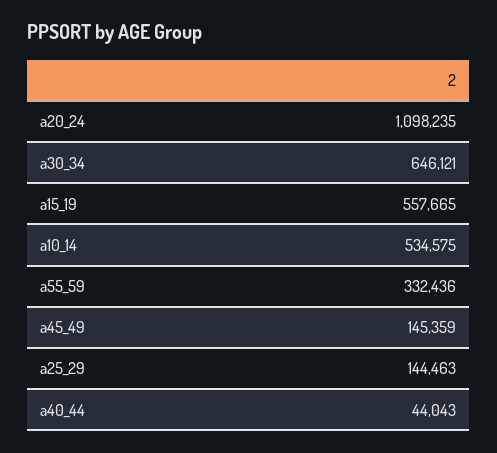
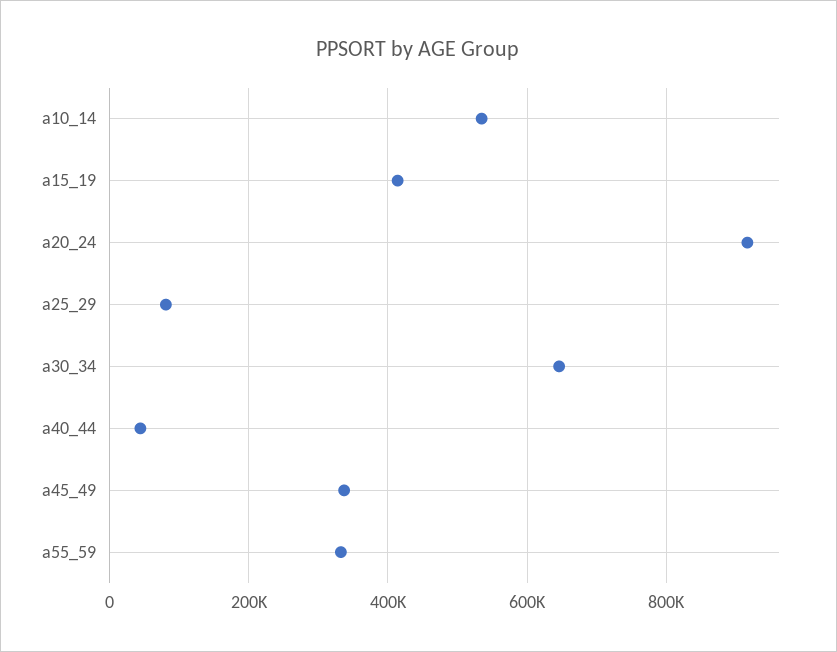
a20_24: 1098235 -> 920000
a15_19: 557665 -> 420000
a45_49: 145359 -> 340000
a25_29: 144463 -> 80000

